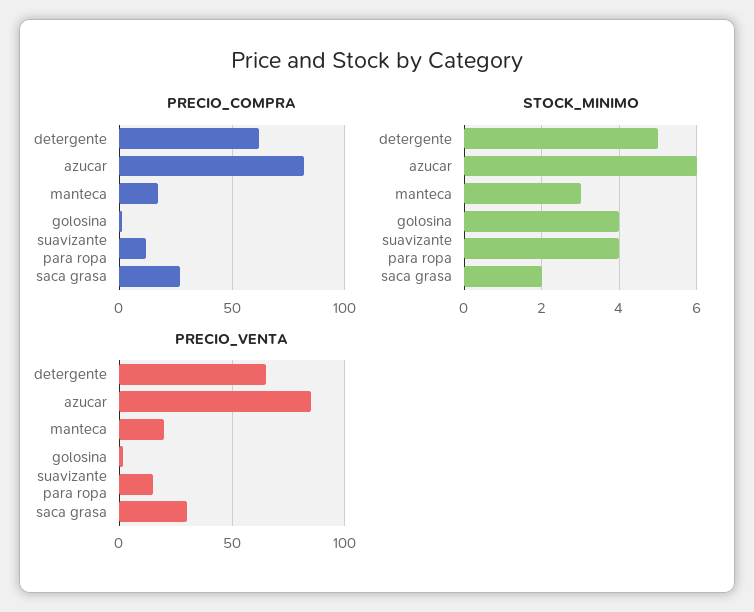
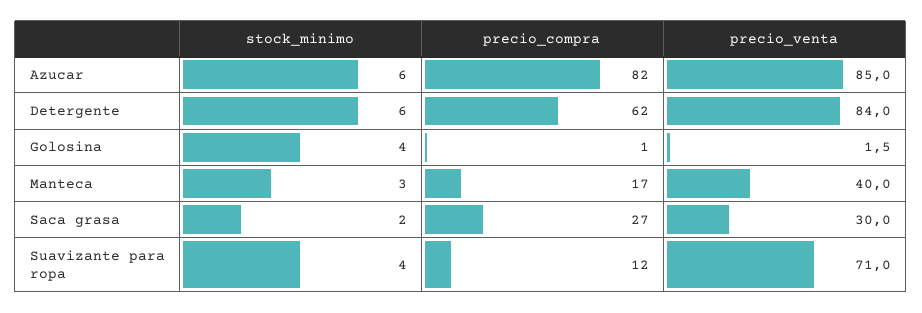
STOCK_MINIMO, detergente: 5 -> 6
PRECIO_VENTA, detergente: 65 -> 84
PRECIO_VENTA, manteca: 20 -> 40
PRECIO_VENTA, suavizante para ropa: 15 -> 71

